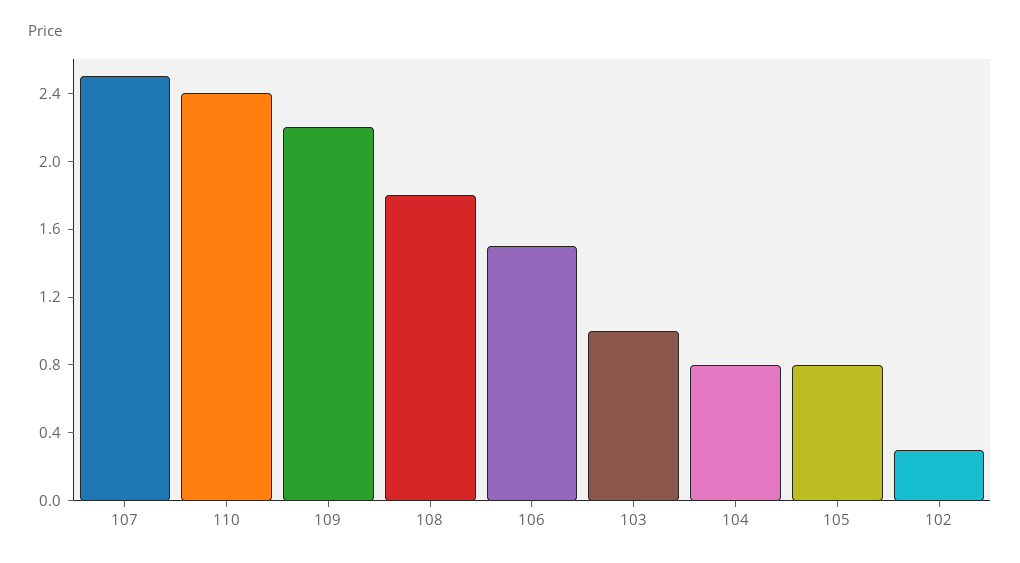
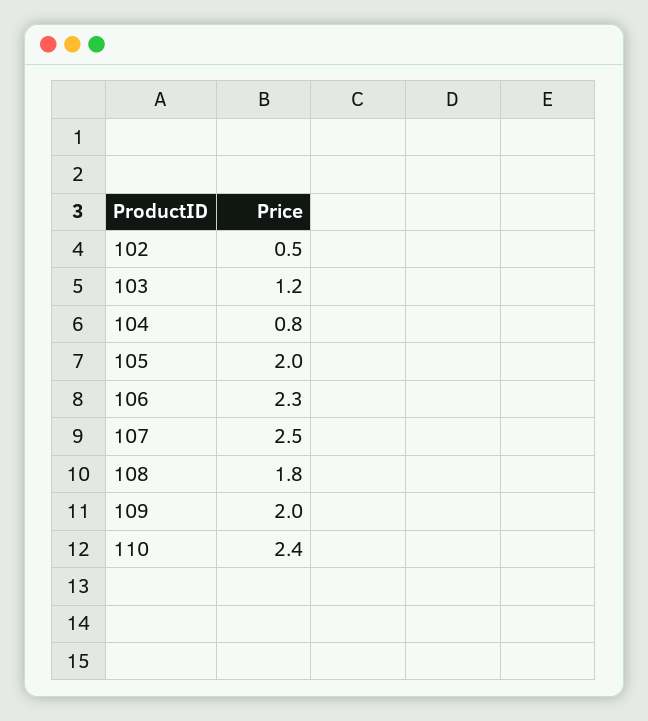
109: 2.2 -> 2
106: 1.5 -> 2.3
103: 1 -> 1.2
105: 0.8 -> 2
102: 0.3 -> 0.5

